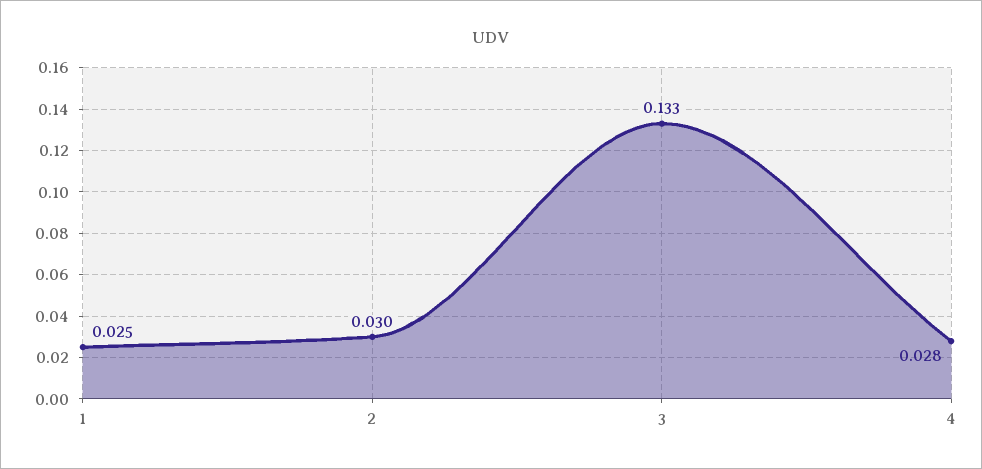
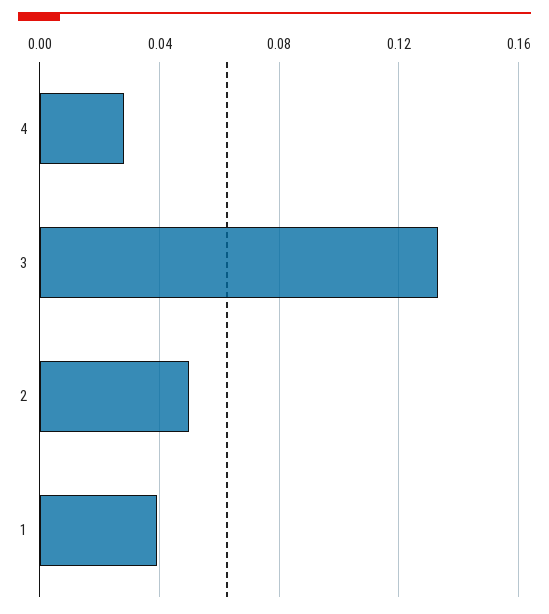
1: 0.025 -> 0.04
2: 0.03 -> 0.05

